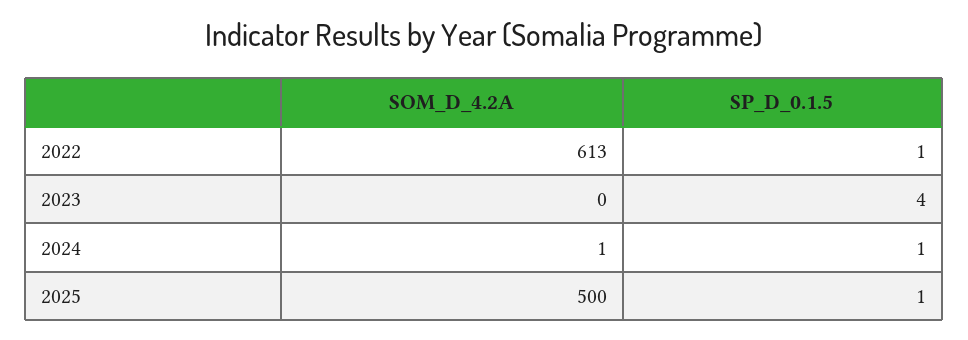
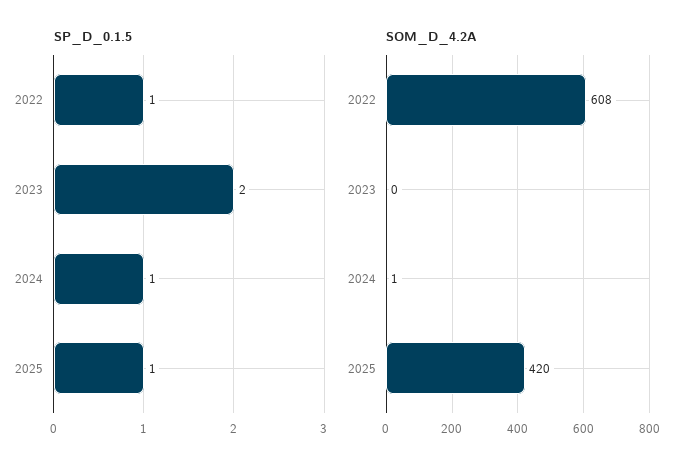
SOM_D_4.2A, 2022: 613 -> 608
SP_D_0.1.5, 2023: 4 -> 2
SOM_D_4.2A, 2025: 500 -> 420

